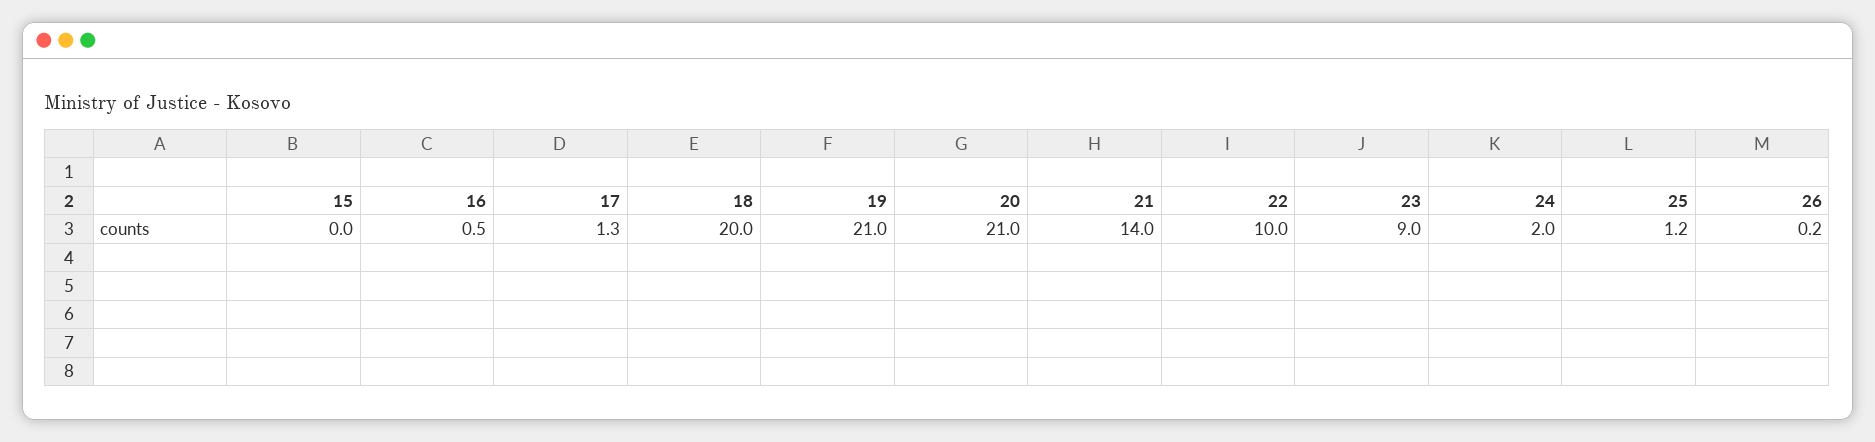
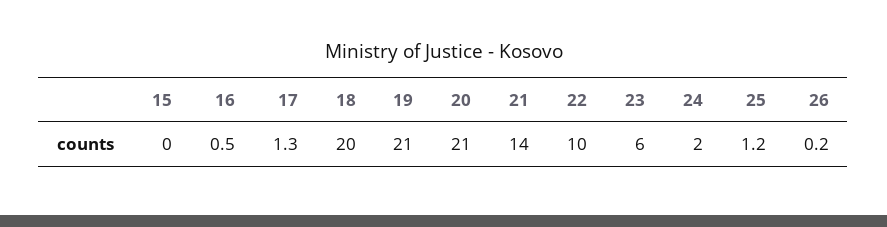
23: 9 -> 6

